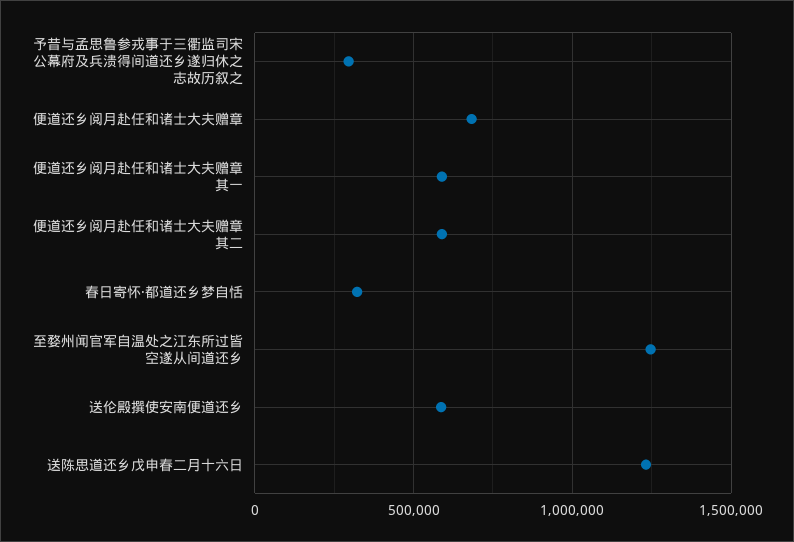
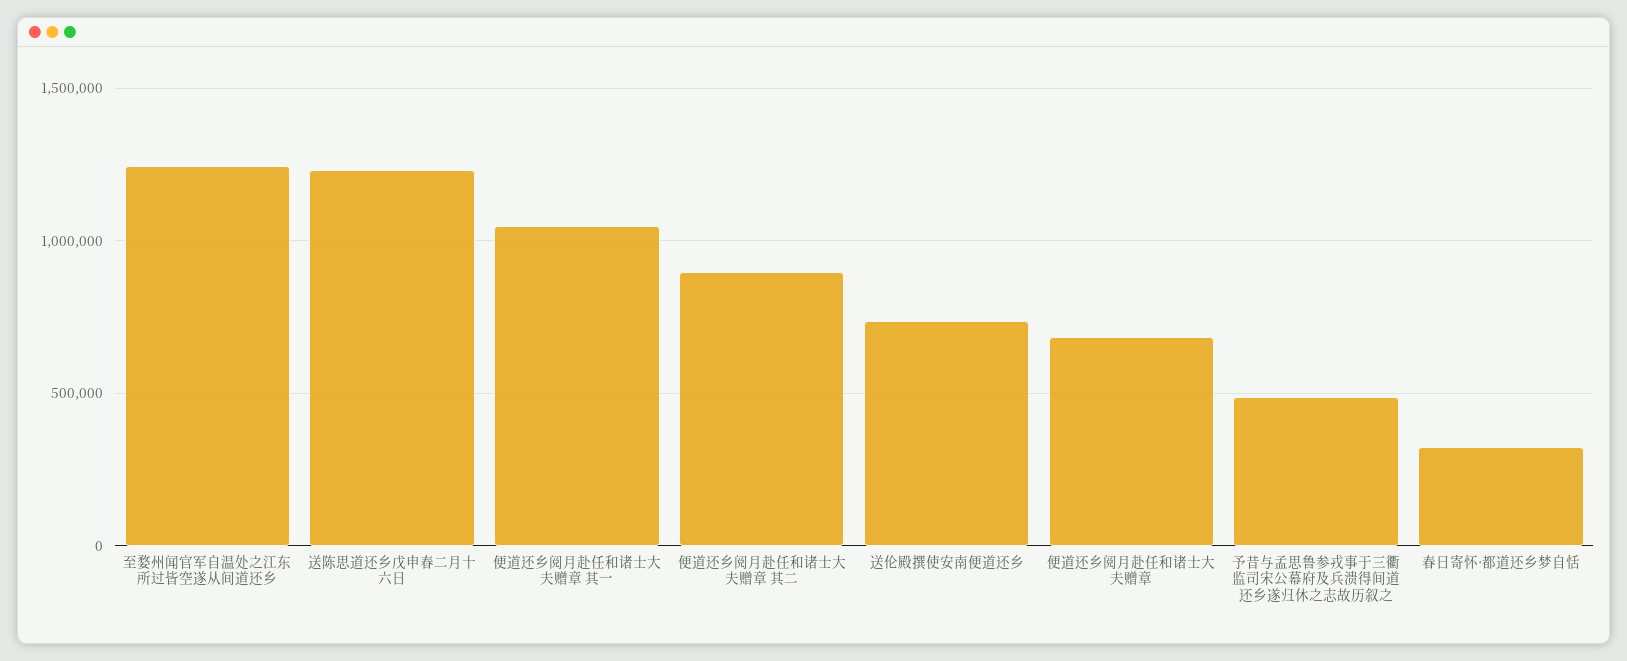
予昔与孟思鲁参戎事于三衢监司宋公幕府及兵溃得间道还乡遂归休之志故历叙之: 300000 -> 500000
便道还乡阅月赴任和诸士大夫赠章 其一: 600000 -> 1050000
便道还乡阅月赴任和诸士大夫赠章 其二: 600000 -> 900000
送伦殿撰使安南便道还乡: 600000 -> 750000

